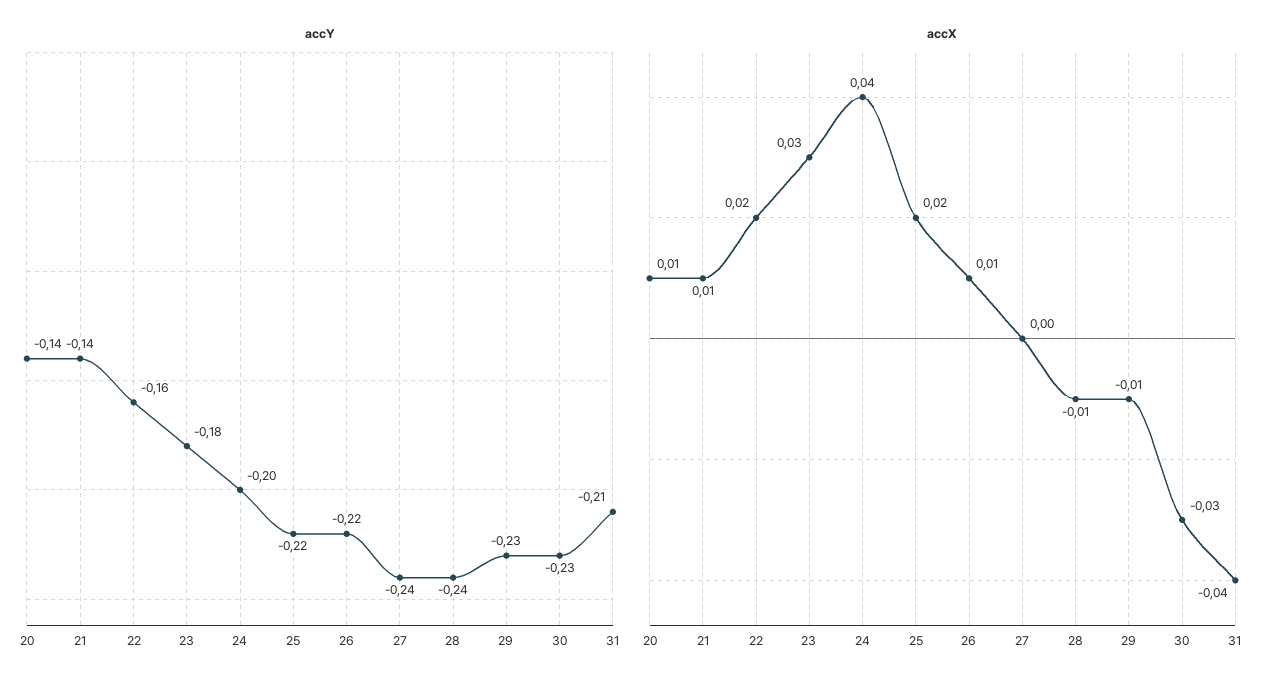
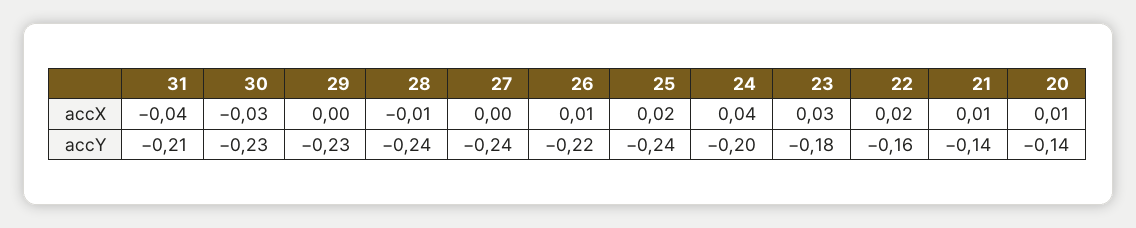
accY, 25: -0.22 -> -0.24
accX, 29: -0.01 -> 0

